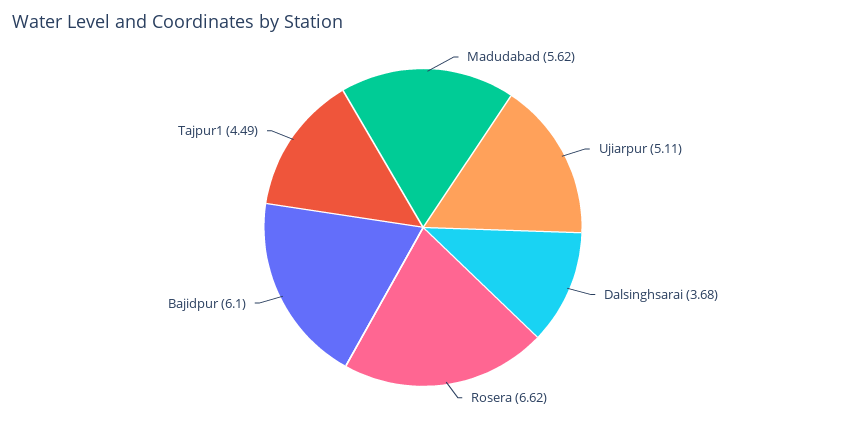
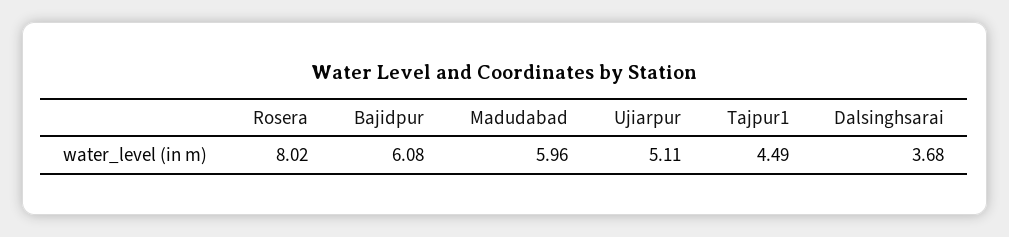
Madudabad: 5.62 -> 5.96
Rosera: 6.62 -> 8.02
Bajidpur: 6.1 -> 6.08

